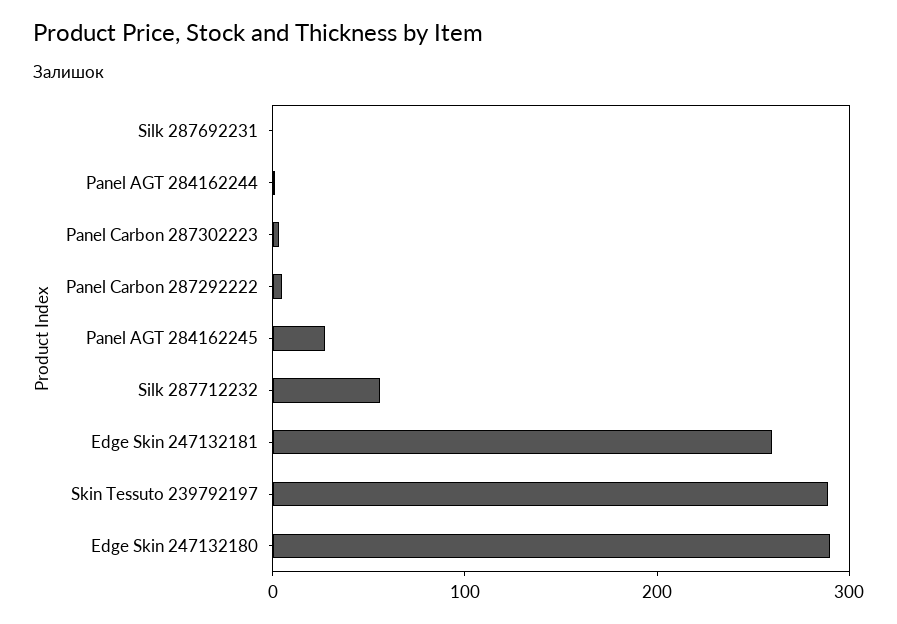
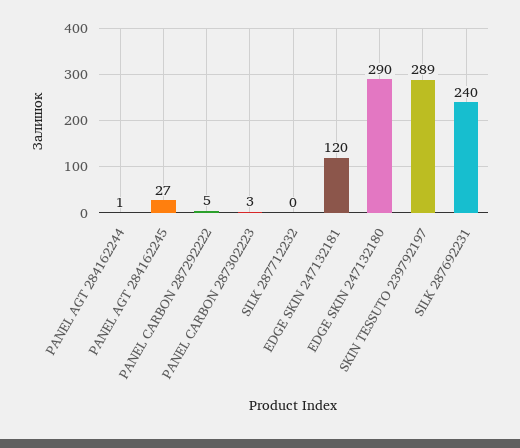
Silk 287692231: 0 -> 240
Silk 287712232: 60 -> 0
Edge Skin 247132181: 260 -> 120

